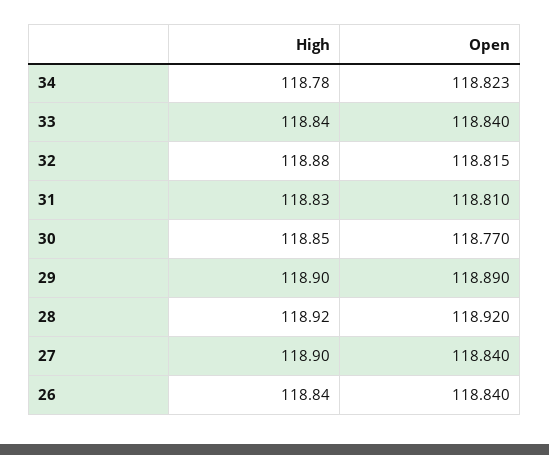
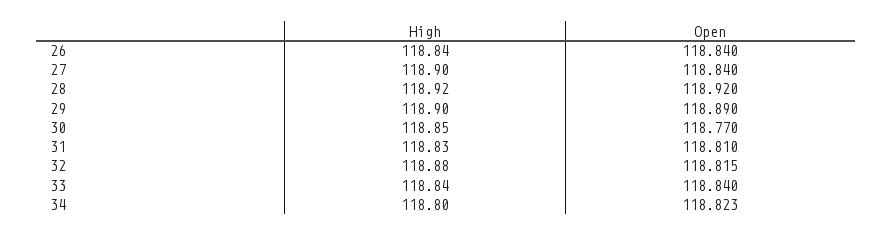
High, 34: 118.78 -> 118.8

